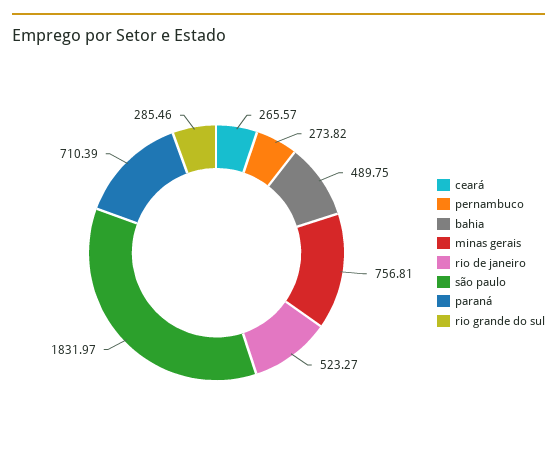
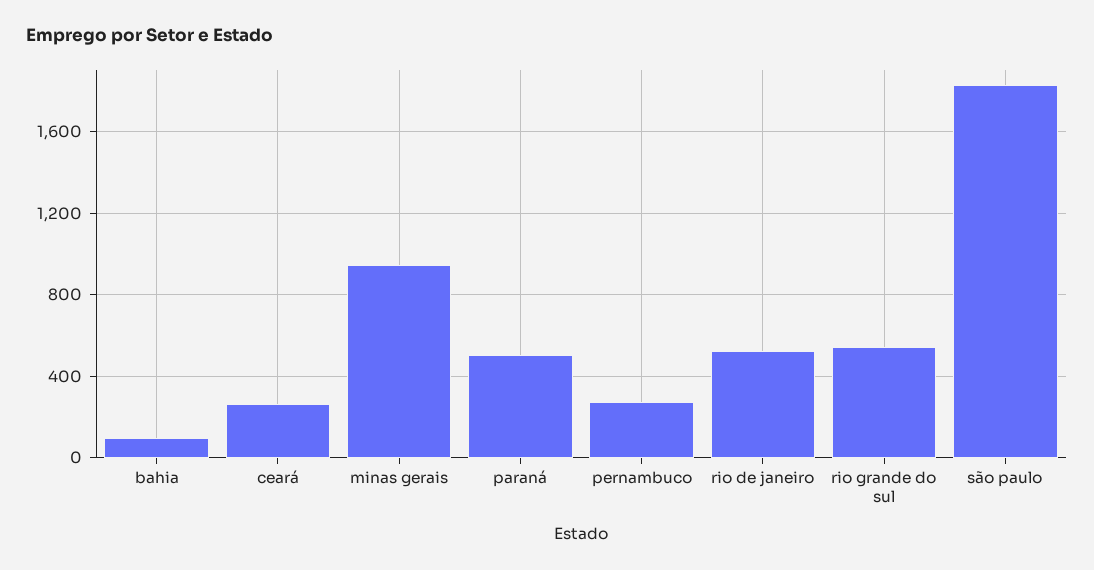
bahia: 489.75 -> 100
minas gerais: 756.81 -> 950
paraná: 710.39 -> 500
rio grande do sul: 285.46 -> 550

